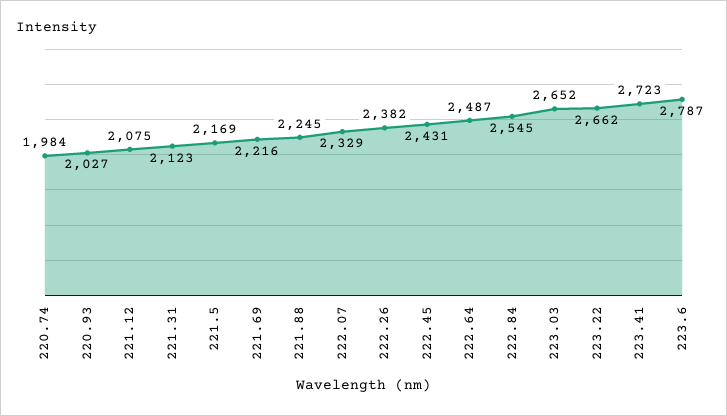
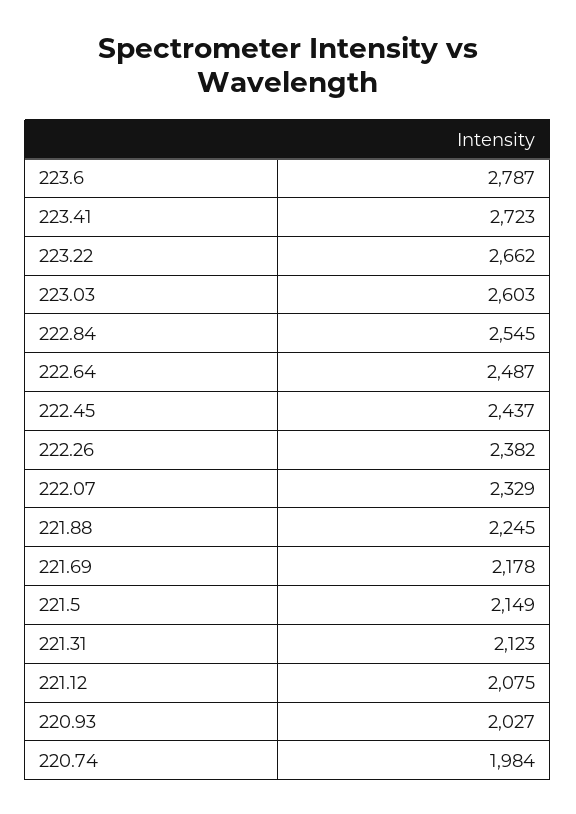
221.5: 2169 -> 2149
221.69: 2216 -> 2178
222.45: 2431 -> 2437
223.03: 2652 -> 2603

